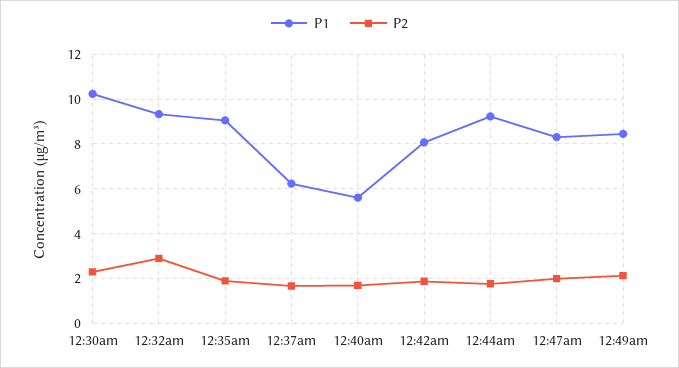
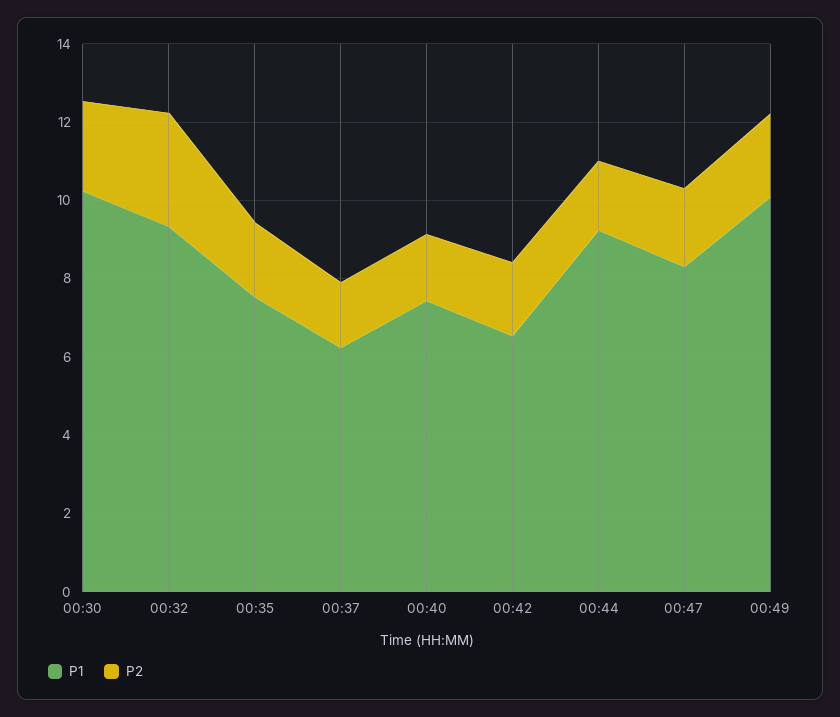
P1, 12:35am: 9 -> 7.5
P1, 12:40am: 5.5 -> 7.5
P1, 12:42am: 8 -> 6.5
P1, 12:49am: 8.5 -> 10

